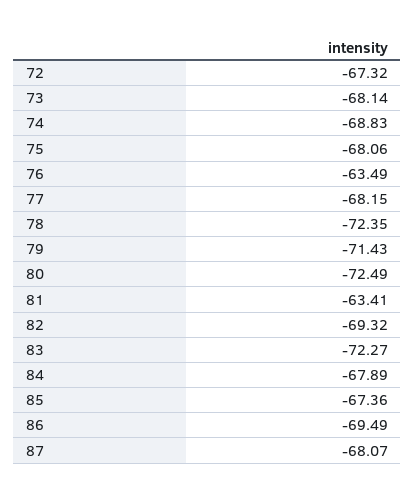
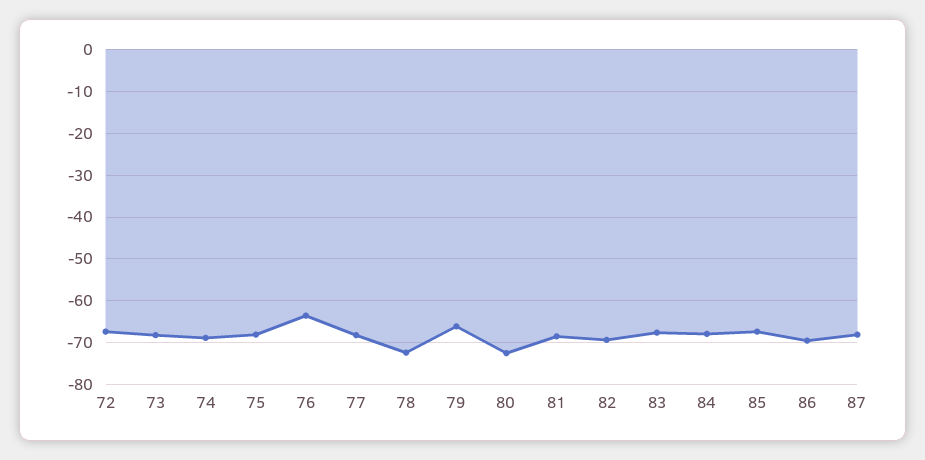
79: -71.43 -> -66
81: -63.41 -> -68
83: -72.27 -> -68

